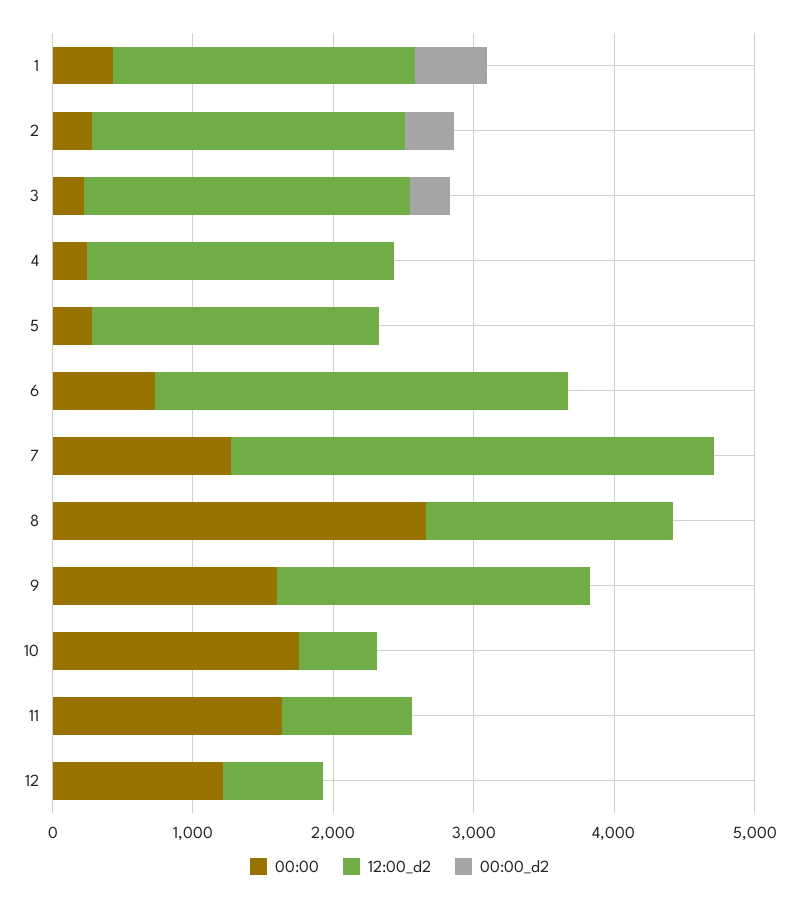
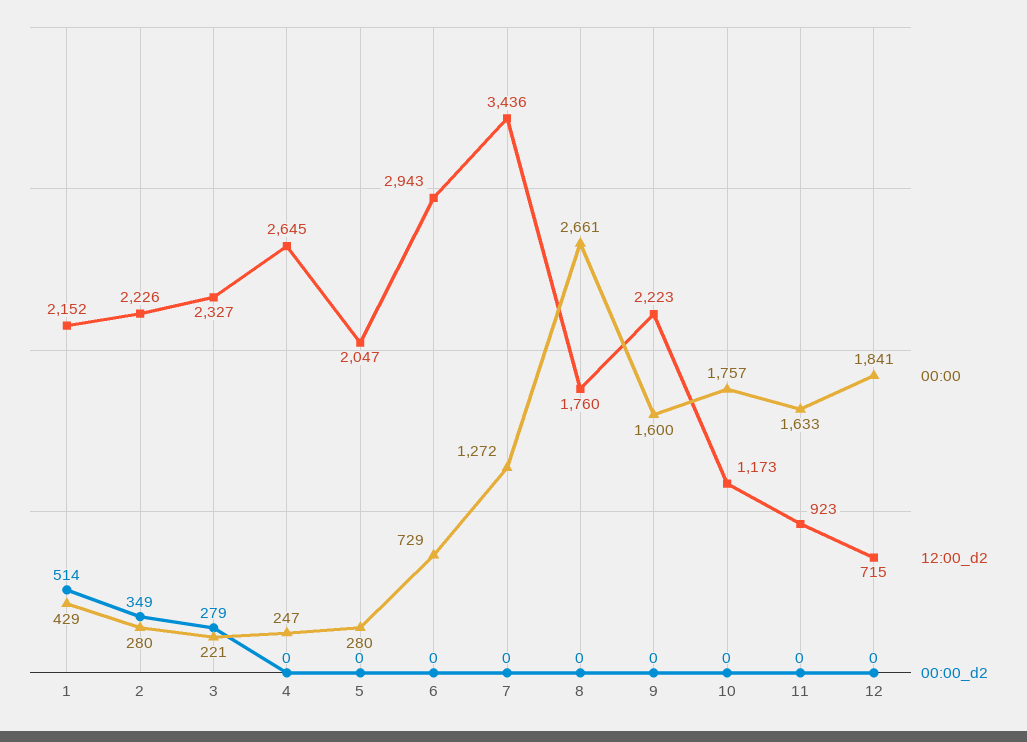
12:00_d2, 4: 2200 -> 2645
12:00_d2, 10: 600 -> 1173
00:00, 12: 1200 -> 1841

